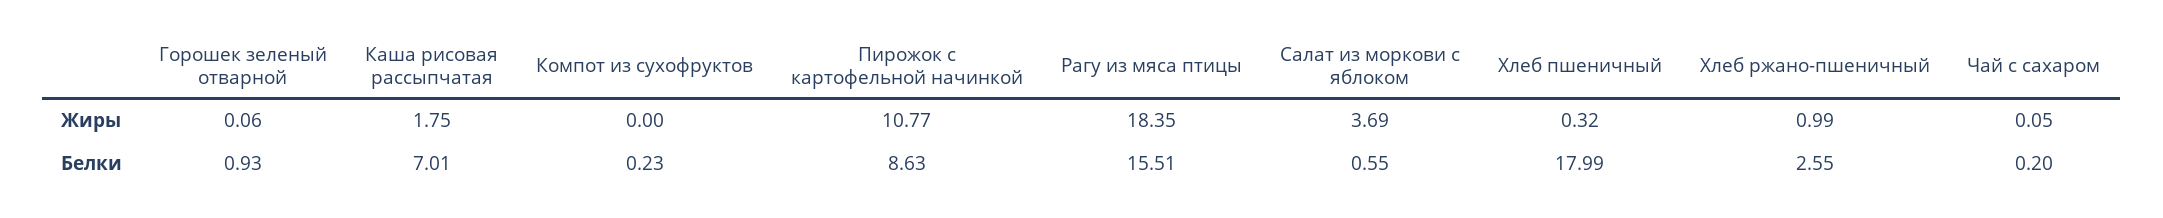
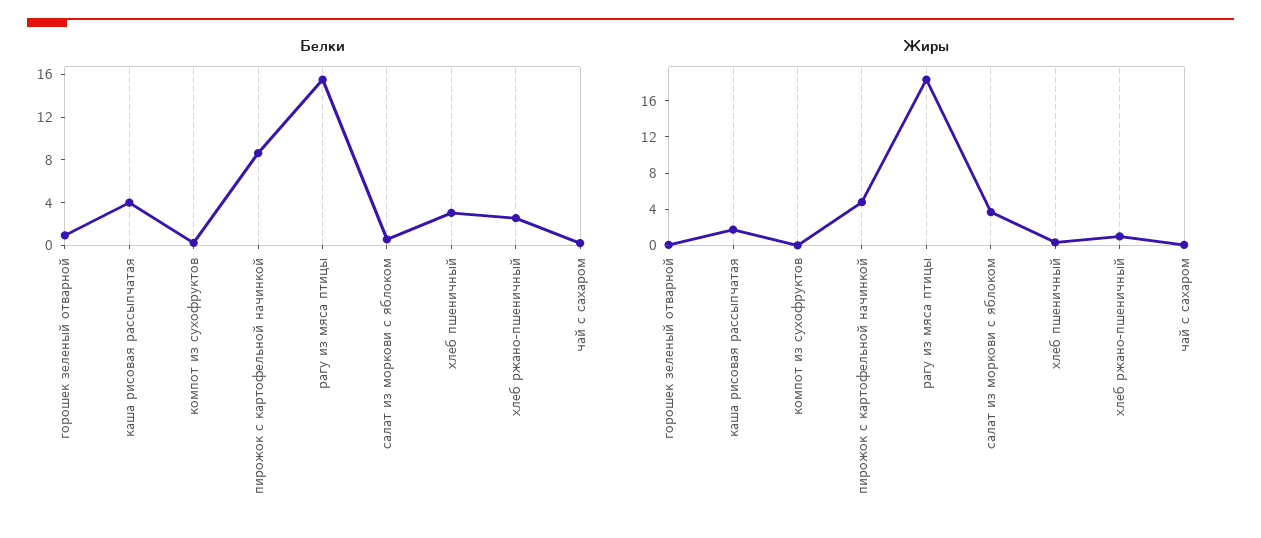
Жиры, Пирожок с картофельной начинкой: 10.77 -> 5
Белки, Каша рисовая рассыпчатая: 7.01 -> 4
Белки, Хлеб пшеничный: 17.99 -> 3

